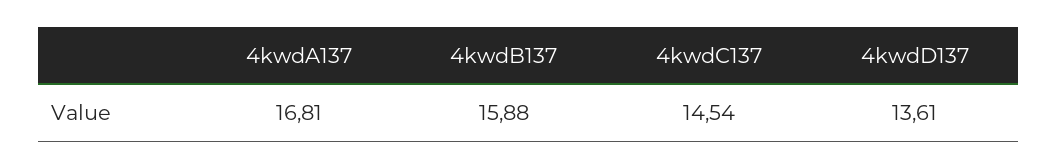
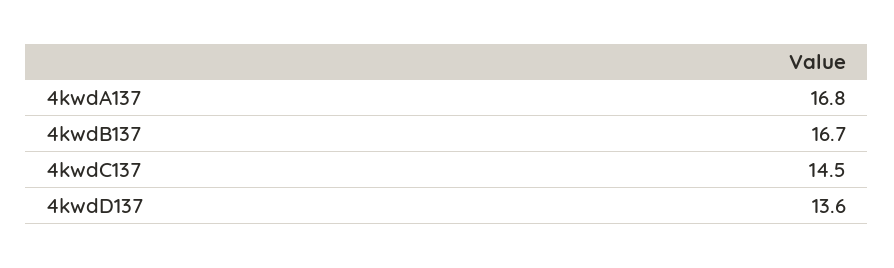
4kwdB137: 15.88 -> 16.7

